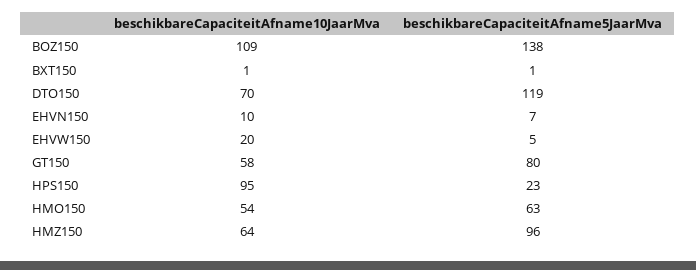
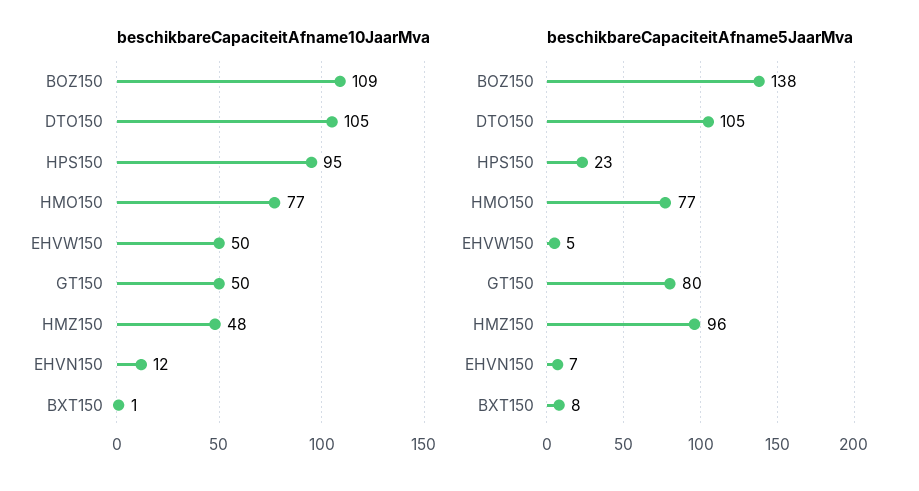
beschikbareCapaciteitAfname5JaarMva, BXT150: 1 -> 8
beschikbareCapaciteitAfname10JaarMva, DTO150: 70 -> 105
beschikbareCapaciteitAfname5JaarMva, DTO150: 119 -> 105
beschikbareCapaciteitAfname10JaarMva, EHVN150: 10 -> 12
beschikbareCapaciteitAfname10JaarMva, EHVW150: 20 -> 50
beschikbareCapaciteitAfname10JaarMva, GT150: 58 -> 50
beschikbareCapaciteitAfname10JaarMva, HMO150: 54 -> 77
beschikbareCapaciteitAfname5JaarMva, HMO150: 63 -> 77
beschikbareCapaciteitAfname10JaarMva, HMZ150: 64 -> 48

